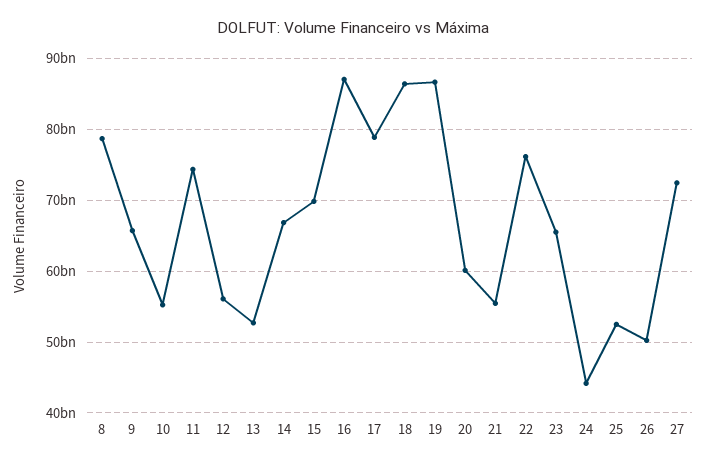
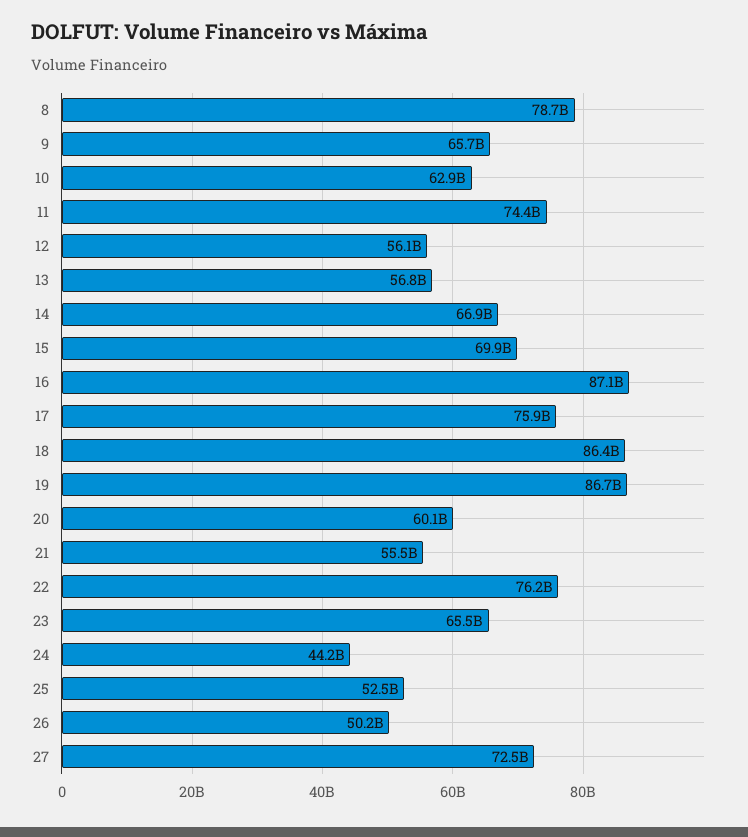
10: 55000000000 -> 62900000000
13: 53000000000 -> 56800000000
17: 79000000000 -> 75900000000

